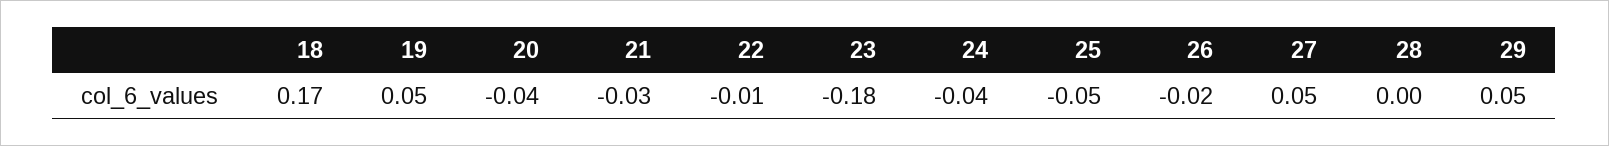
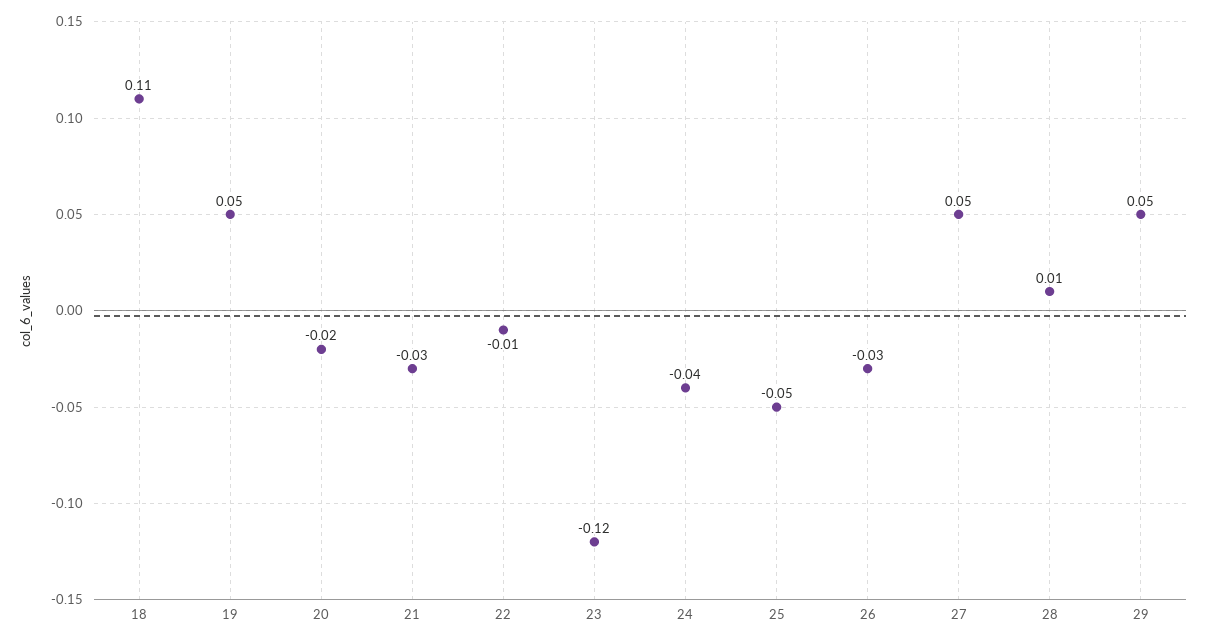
18: 0.17 -> 0.11
20: -0.04 -> -0.02
23: -0.18 -> -0.12
26: -0.02 -> -0.03
28: 0 -> 0.01

